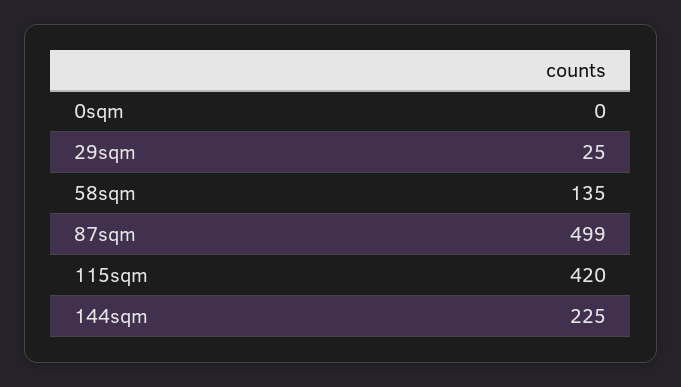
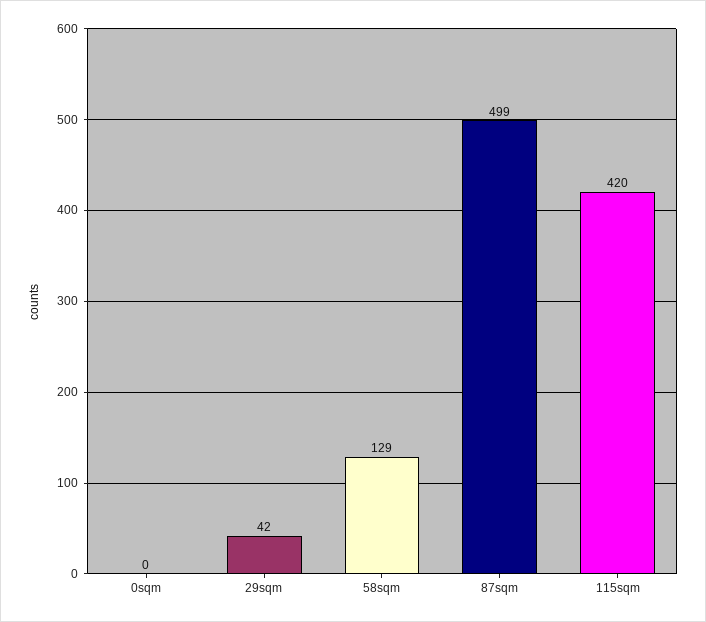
29sqm: 25 -> 42
58sqm: 135 -> 129
144sqm: 225 -> none

